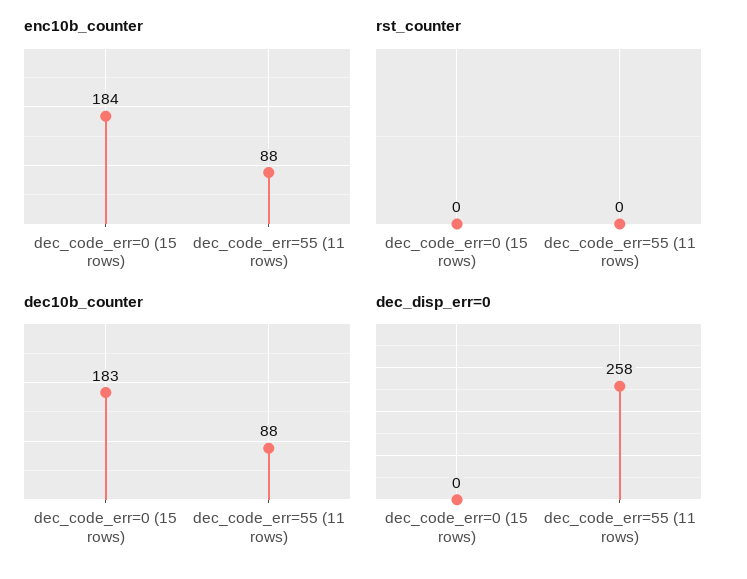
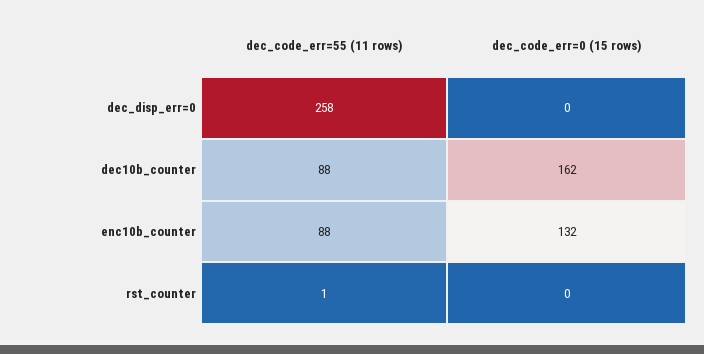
enc10b_counter, dec_code_err=0 (15 rows): 184 -> 132
rst_counter, dec_code_err=55 (11 rows): 0 -> 1
dec10b_counter, dec_code_err=0 (15 rows): 183 -> 162

